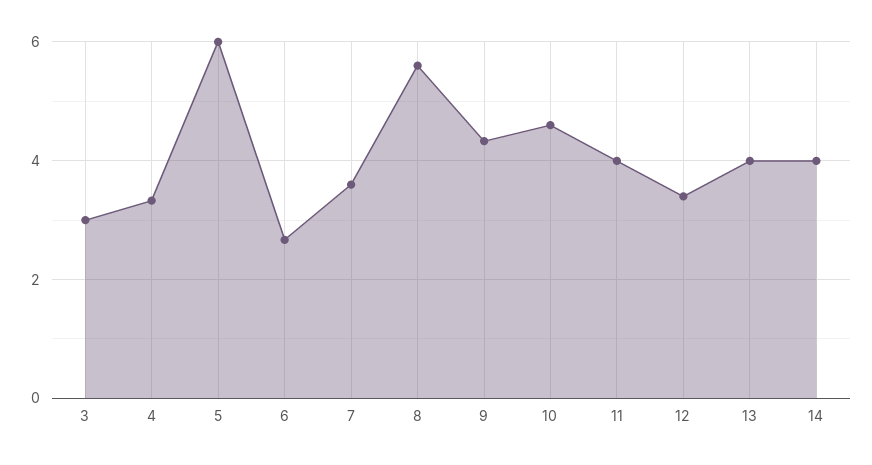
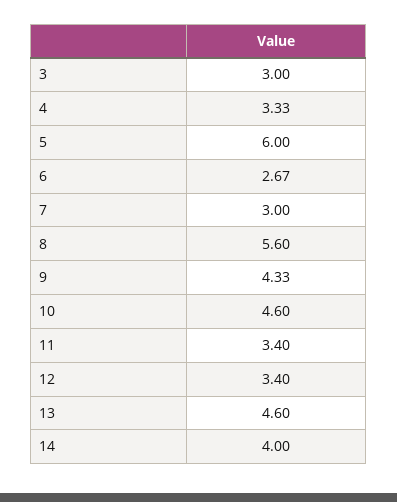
7: 3.6 -> 3
11: 4 -> 3.4
13: 4 -> 4.6

